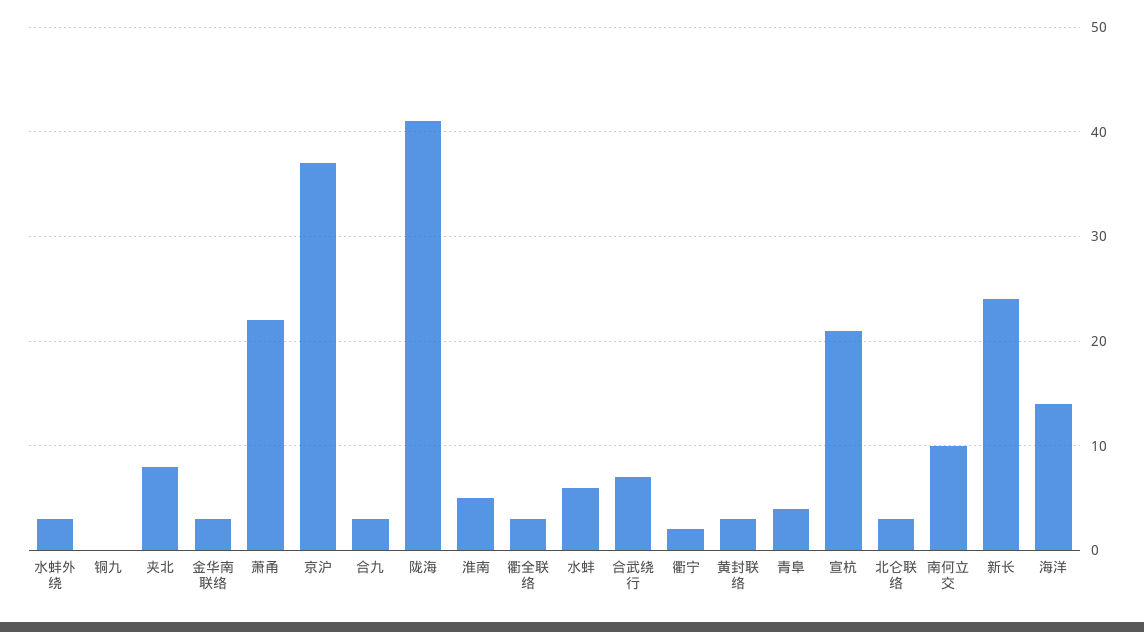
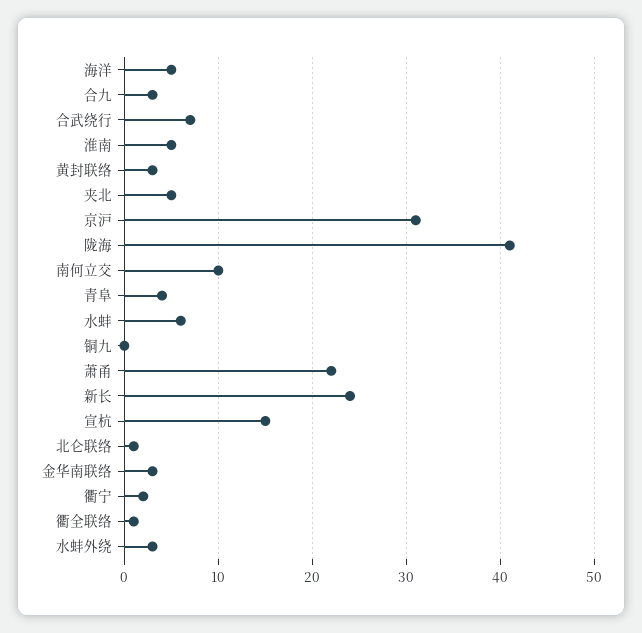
夹北: 8 -> 5
京沪: 37 -> 31
衢全联络: 3 -> 1
宣杭: 21 -> 15
北仑联络: 3 -> 1
海洋: 14 -> 5

